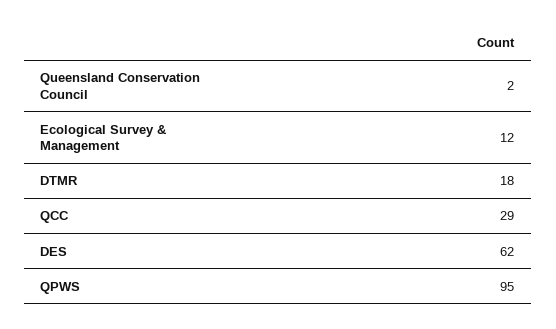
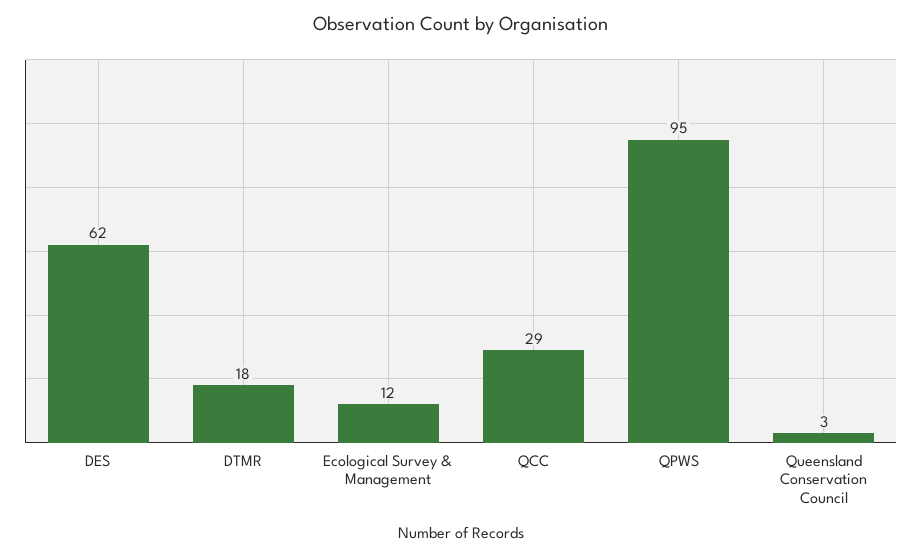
Queensland Conservation Council: 2 -> 3

